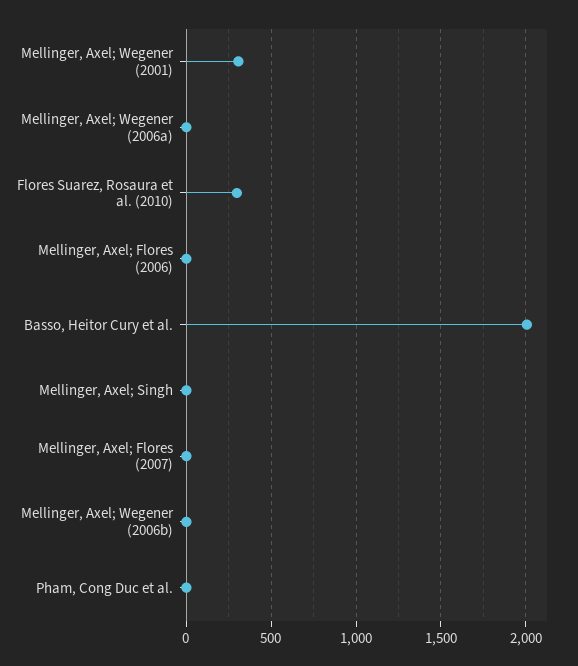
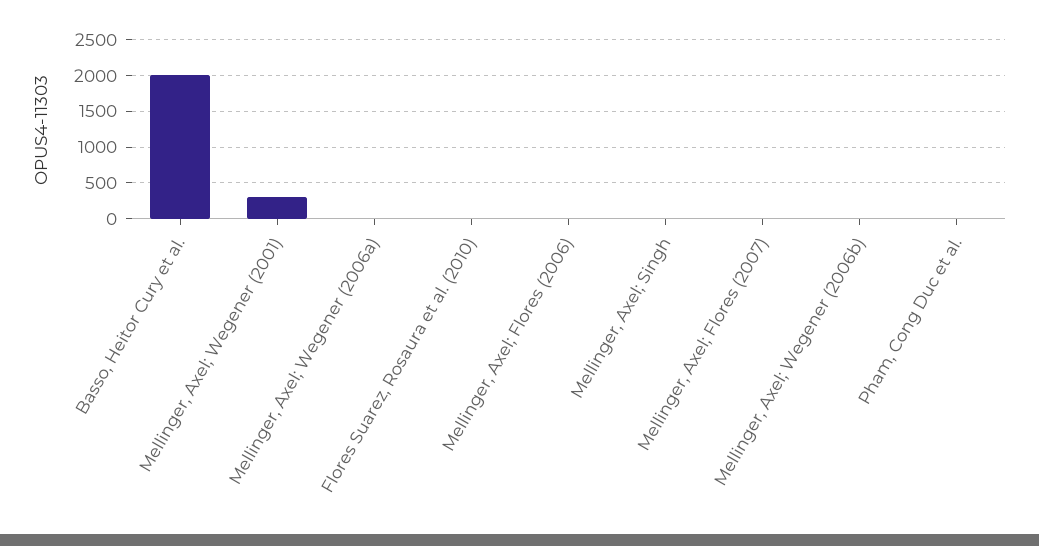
Flores Suarez, Rosaura et al. (2010): 300 -> 0

